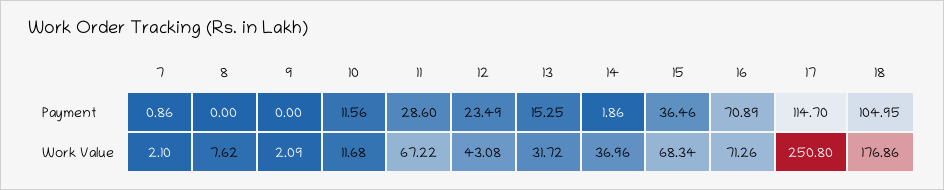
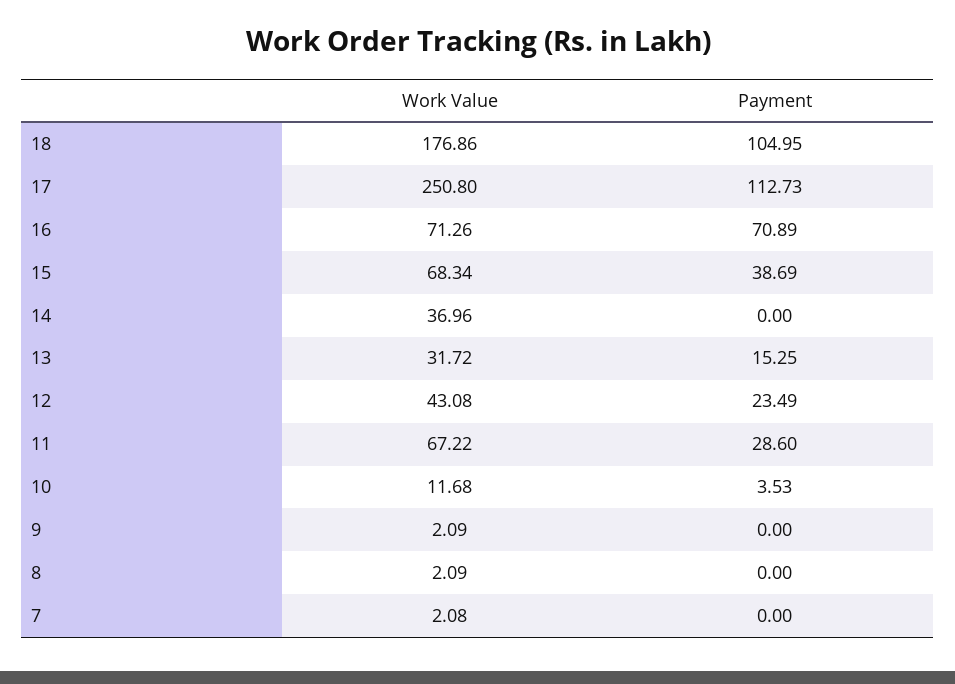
7, Payment: 0.86 -> 0
10, Payment: 11.56 -> 3.53
14, Payment: 1.86 -> 0
15, Payment: 36.46 -> 38.69
17, Payment: 114.7 -> 112.73
7, Work Value: 2.1 -> 2.08
8, Work Value: 7.62 -> 2.09

